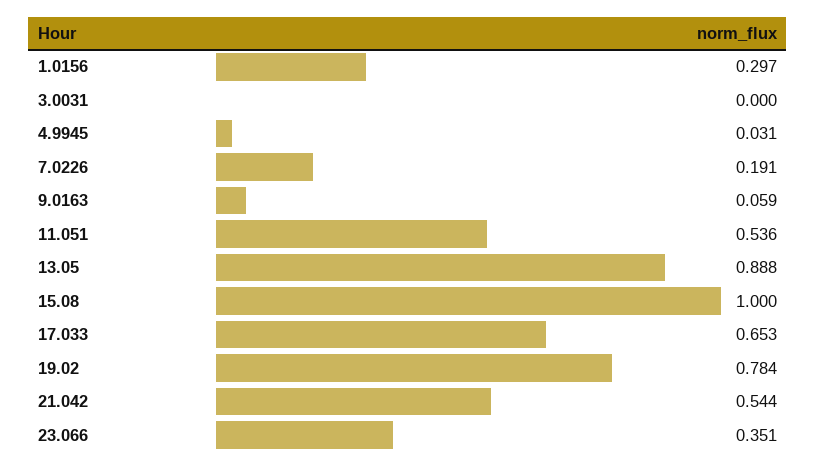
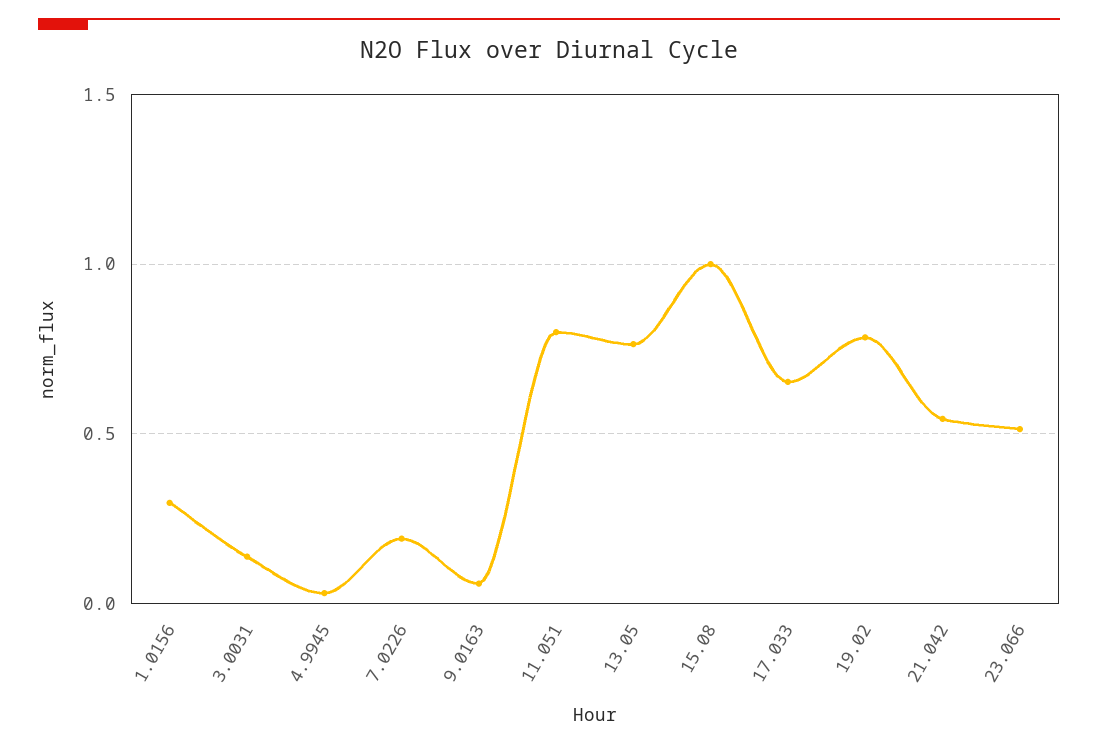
3.0031: 0 -> 0.15
11.051: 0.536 -> 0.8
13.05: 0.888 -> 0.75
23.066: 0.351 -> 0.5

